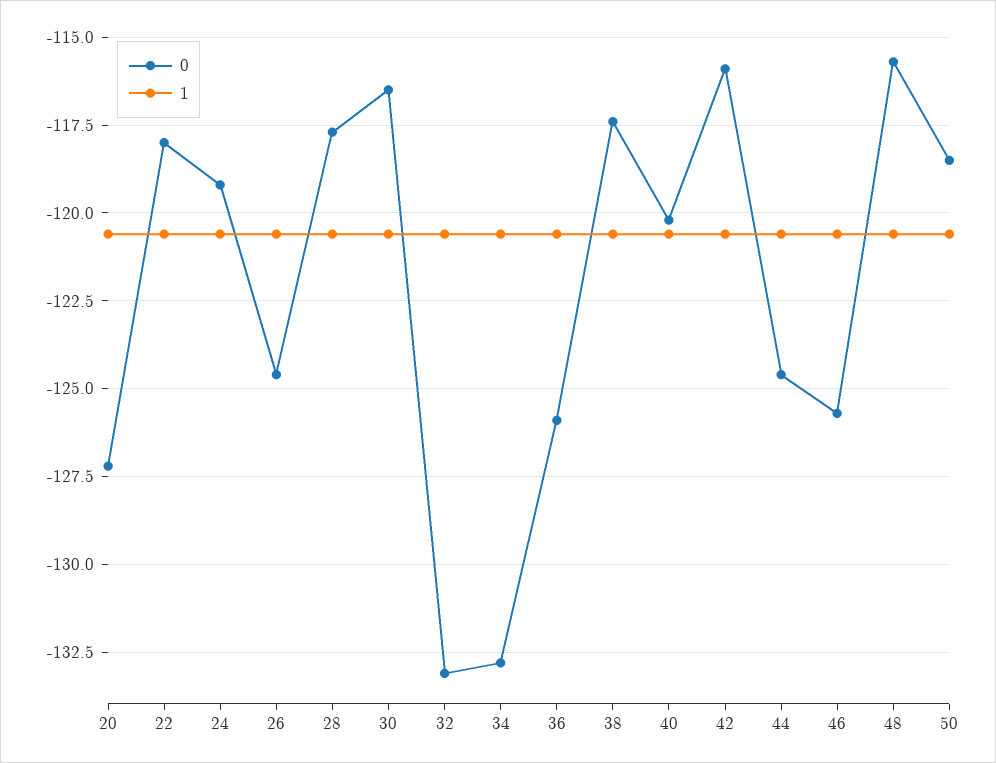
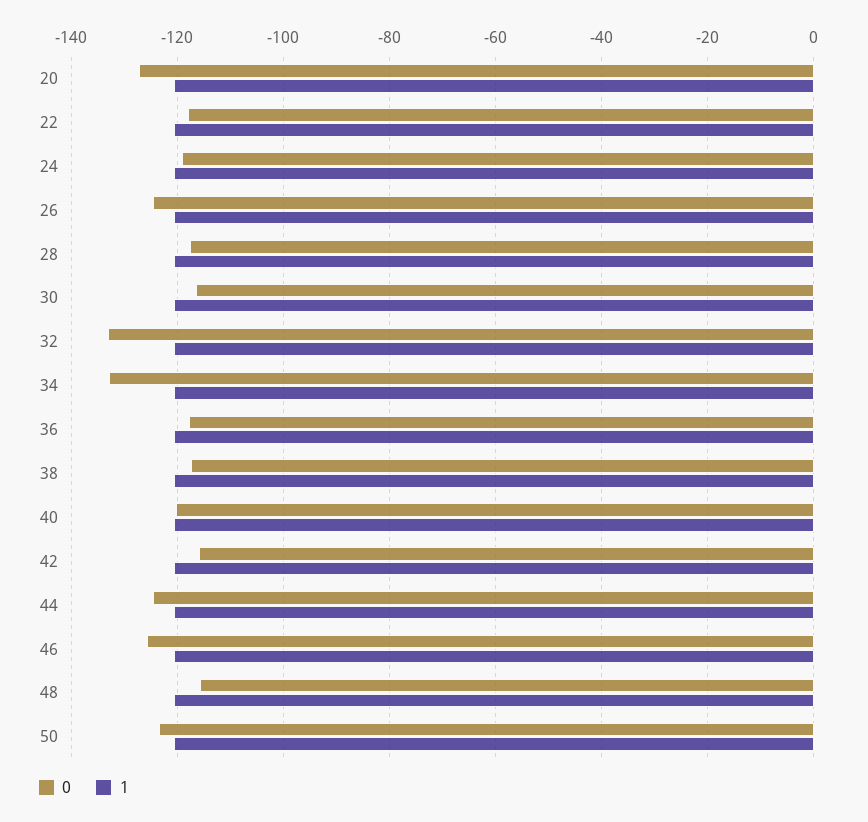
0, 36: -126 -> -118
0, 50: -118.5 -> -124

